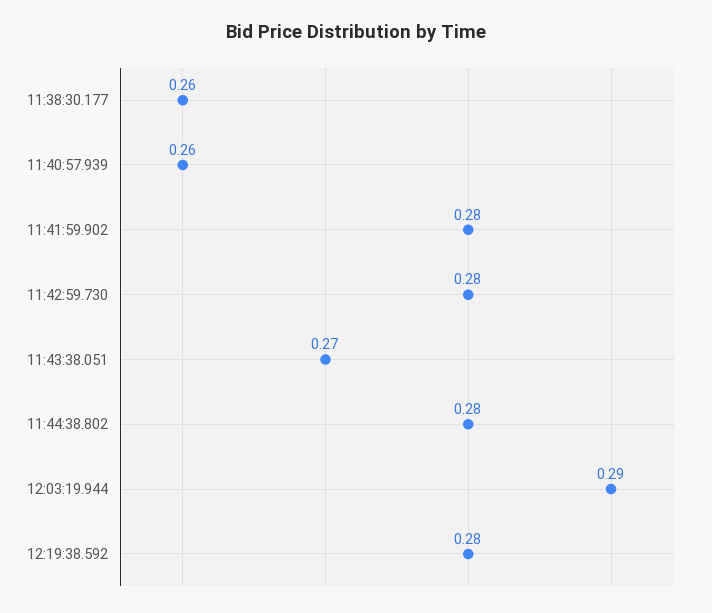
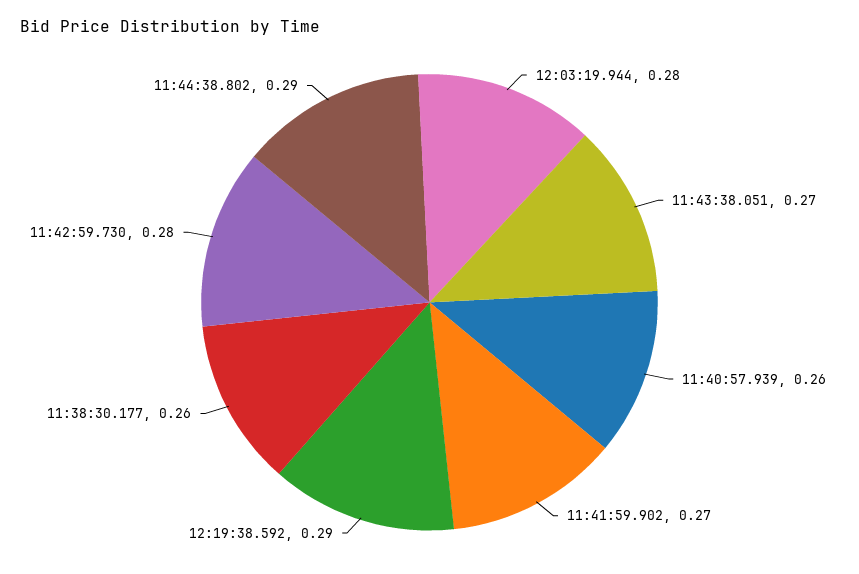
11:41:59.902: 0.28 -> 0.27
11:44:38.802: 0.28 -> 0.29
12:03:19.944: 0.29 -> 0.28
12:19:38.592: 0.28 -> 0.29

